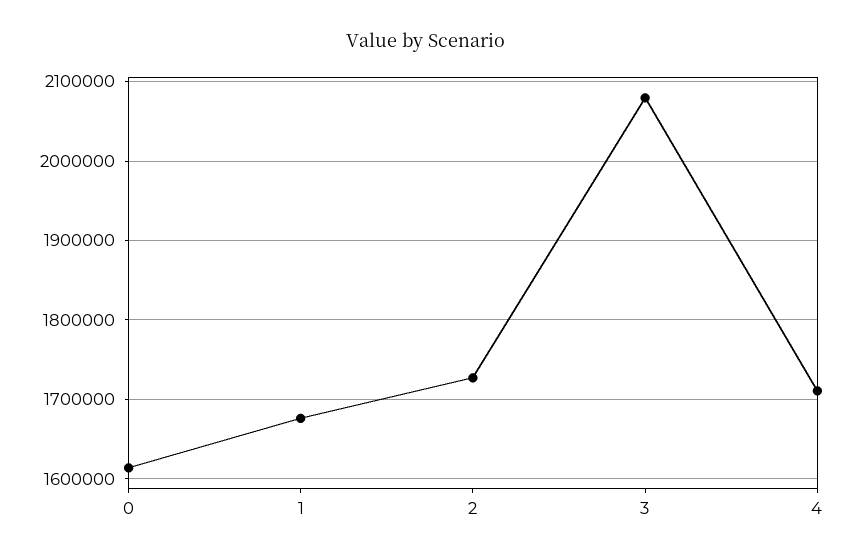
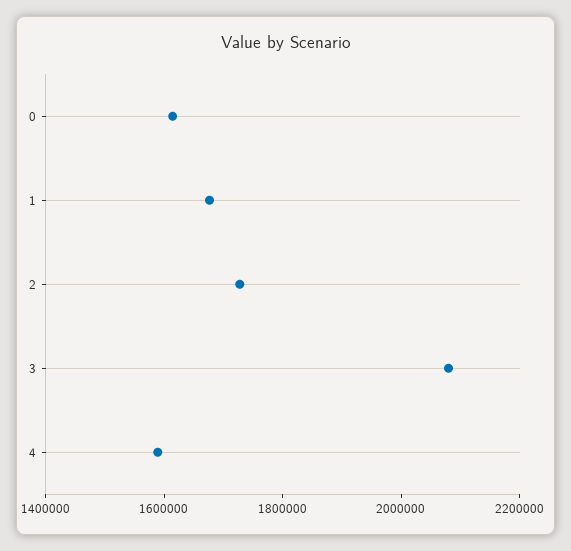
4: 1710000 -> 1600000

